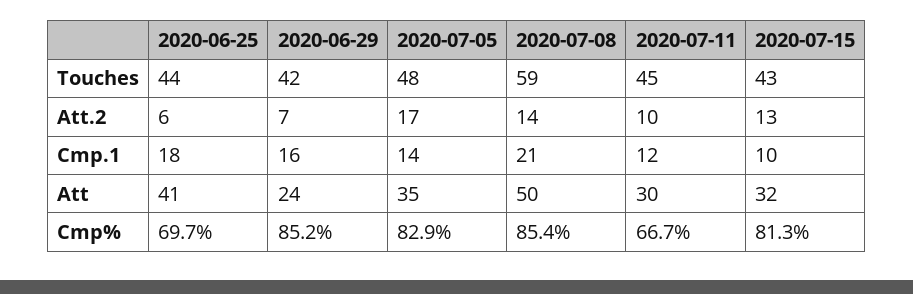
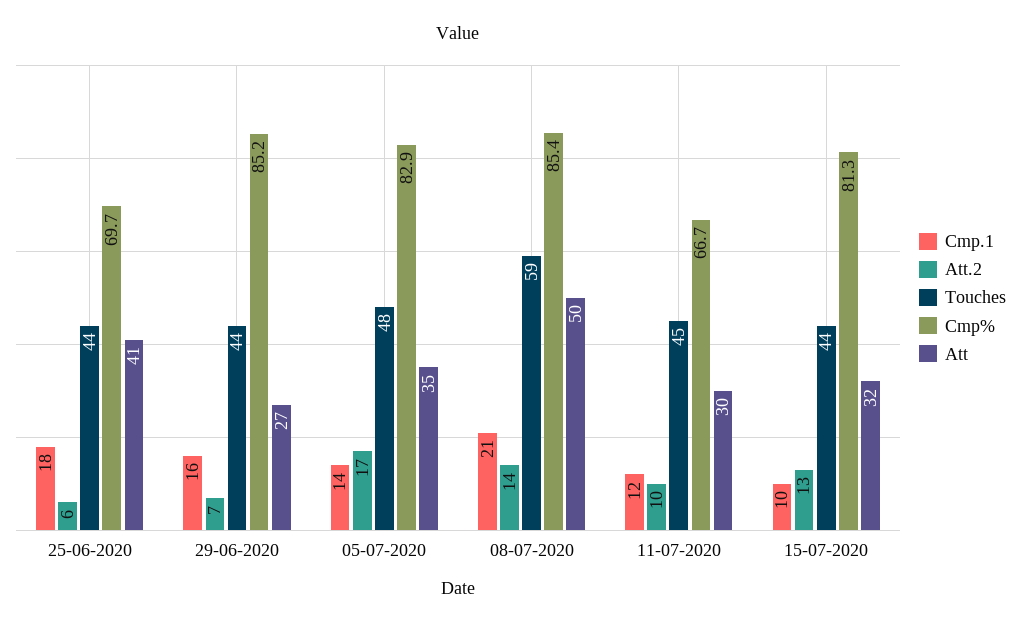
Touches, 2020-06-29: 42 -> 44
Touches, 2020-07-15: 43 -> 44
Att, 2020-06-29: 24 -> 27

